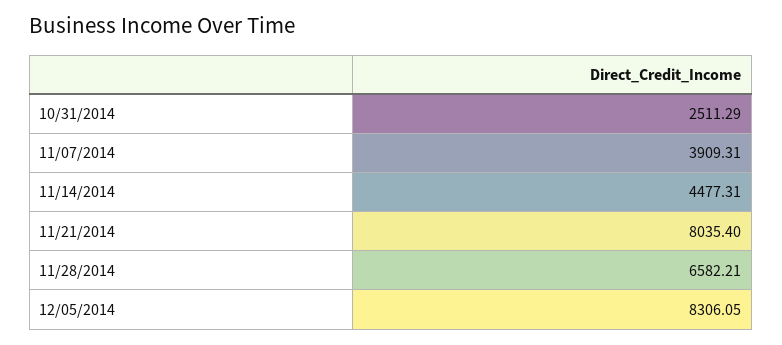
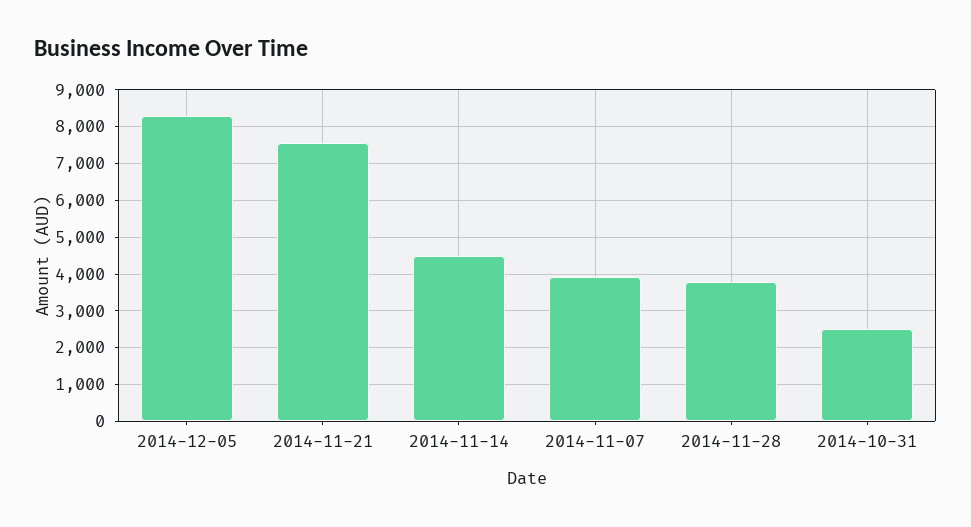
11/21/2014: 8035.4 -> 7600
11/28/2014: 6582.21 -> 3800

